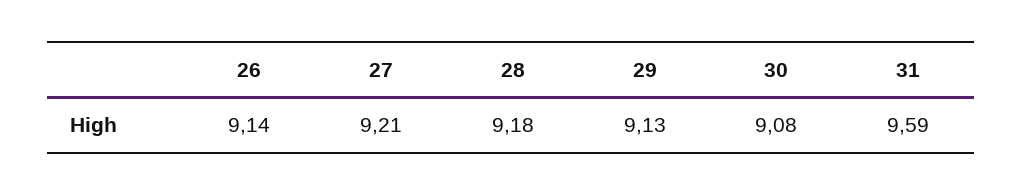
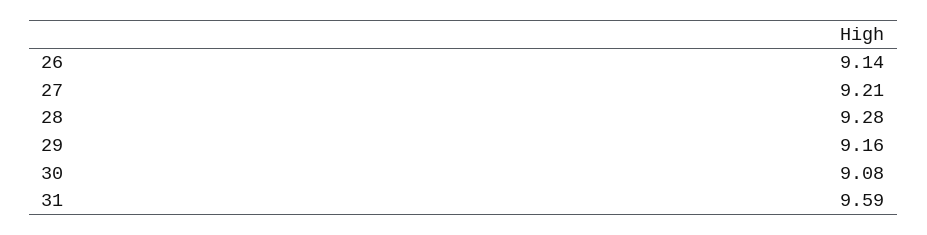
28: 9.18 -> 9.28
29: 9.13 -> 9.16

